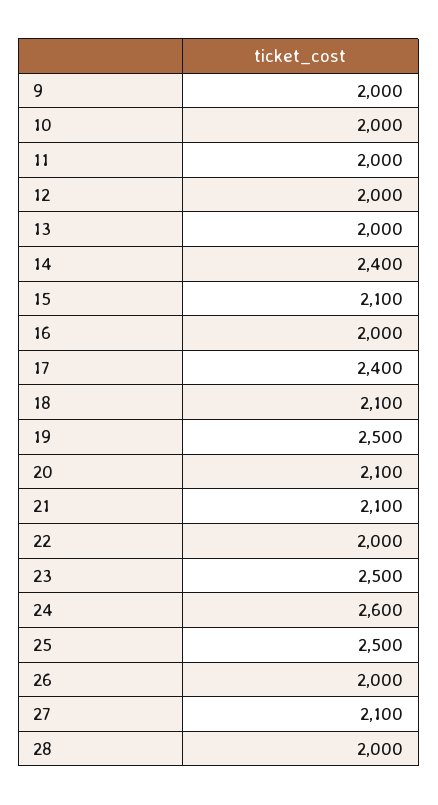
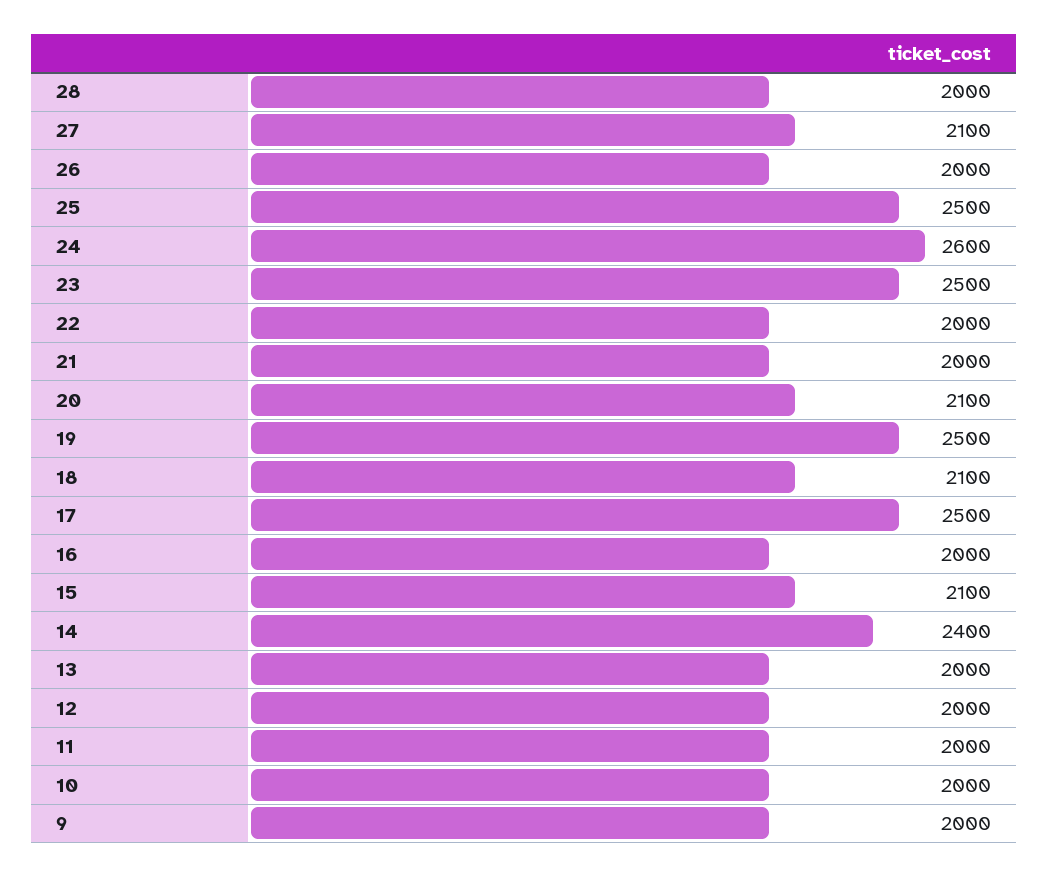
17: 2400 -> 2500
21: 2100 -> 2000

